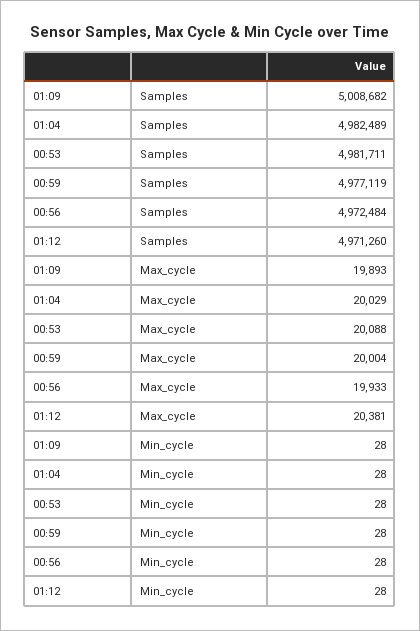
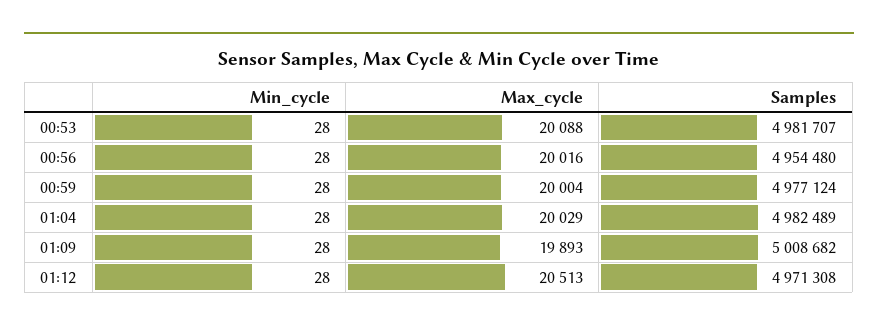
00:53, Samples: 4981711 -> 4981707
00:59, Samples: 4977119 -> 4977124
00:56, Samples: 4972484 -> 4954480
01:12, Samples: 4971260 -> 4971308
00:56, Max_cycle: 19933 -> 20016
01:12, Max_cycle: 20381 -> 20513

